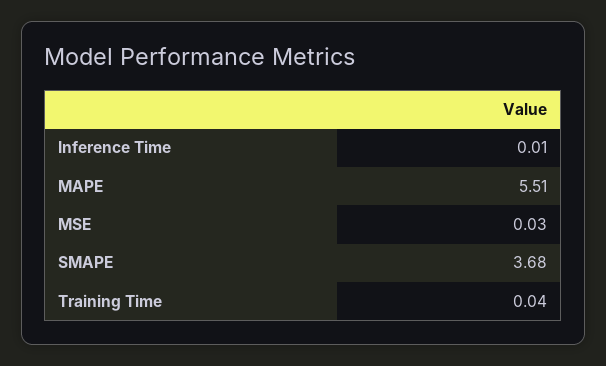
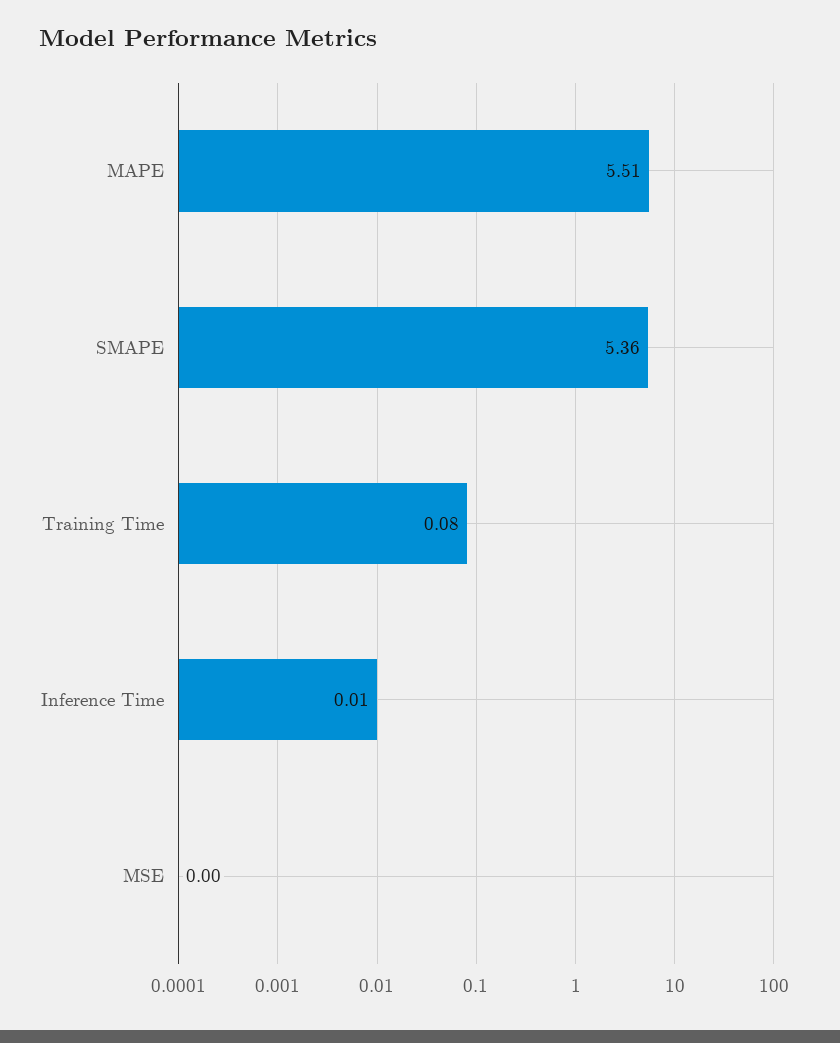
MSE: 0.03 -> 0
SMAPE: 3.68 -> 5.36
Training Time: 0.04 -> 0.08

